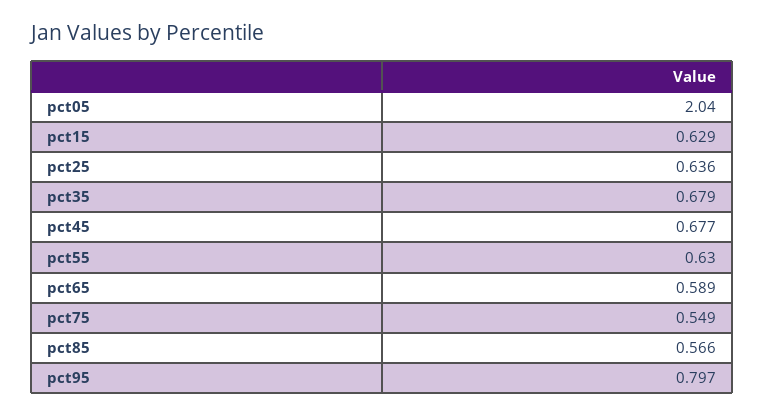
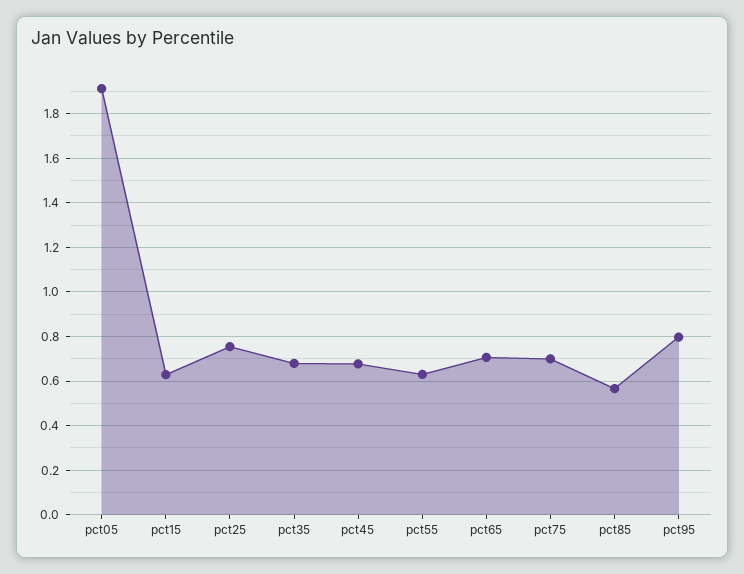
pct05: 2.04 -> 1.9
pct25: 0.636 -> 0.75
pct65: 0.589 -> 0.7
pct75: 0.549 -> 0.7

